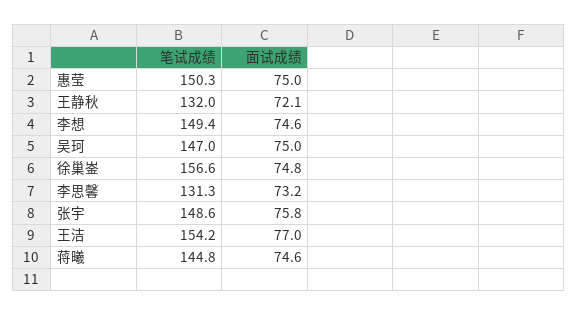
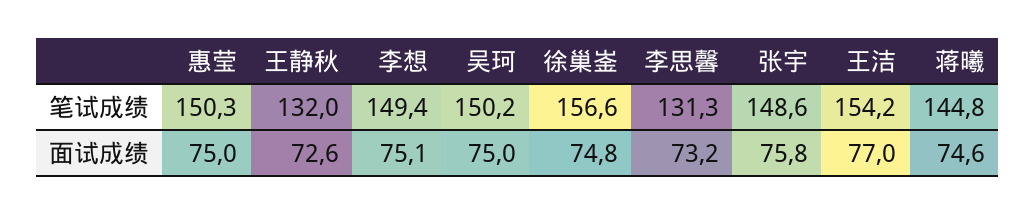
面试成绩, 王静秋: 72.1 -> 72.6
面试成绩, 李想: 74.6 -> 75.1
笔试成绩, 吴珂: 147 -> 150.2

